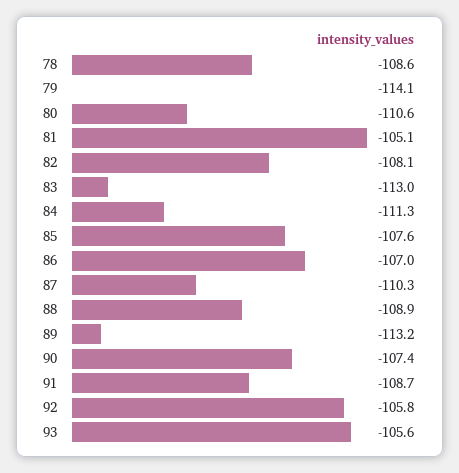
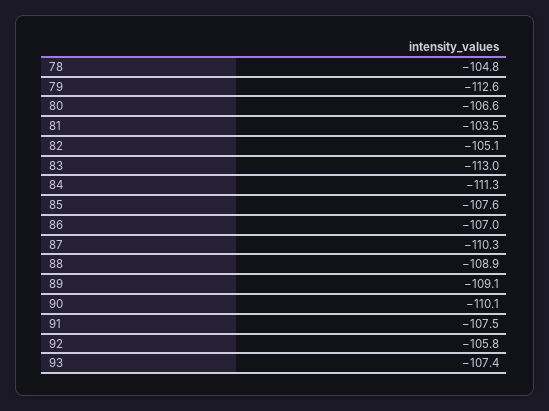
78: -108.6 -> -104.8
79: -114.1 -> -112.6
80: -110.6 -> -106.6
81: -105.1 -> -103.5
82: -108.1 -> -105.1
89: -113.2 -> -109.1
90: -107.4 -> -110.1
91: -108.7 -> -107.5
93: -105.6 -> -107.4

